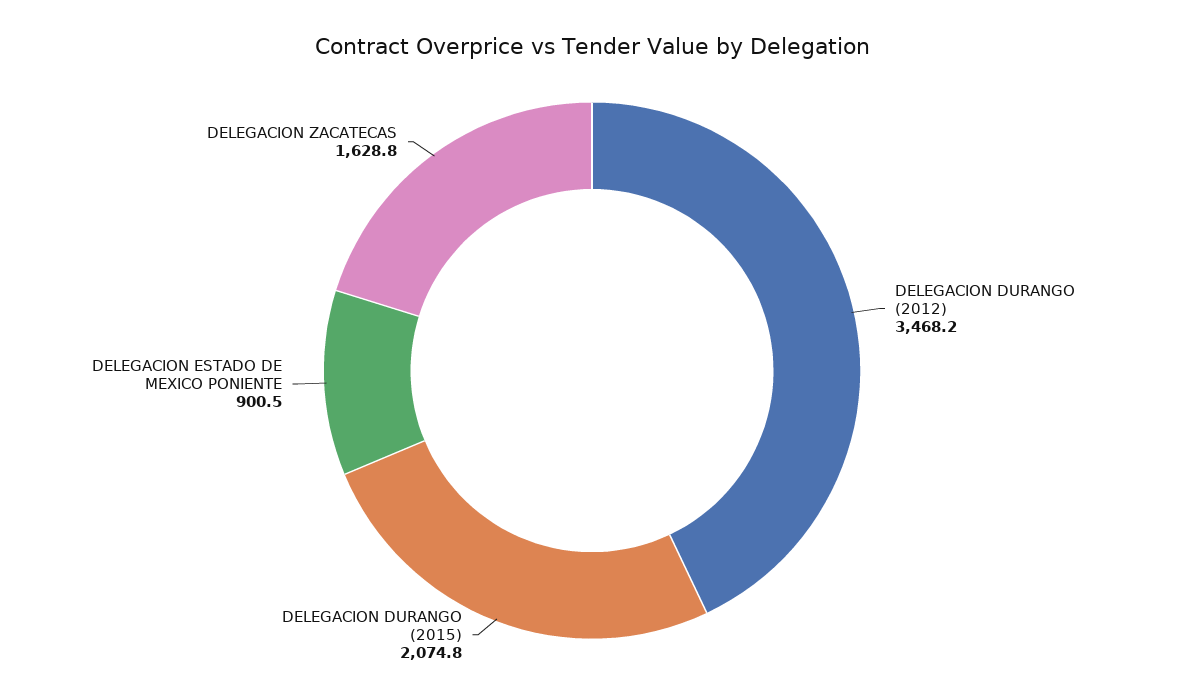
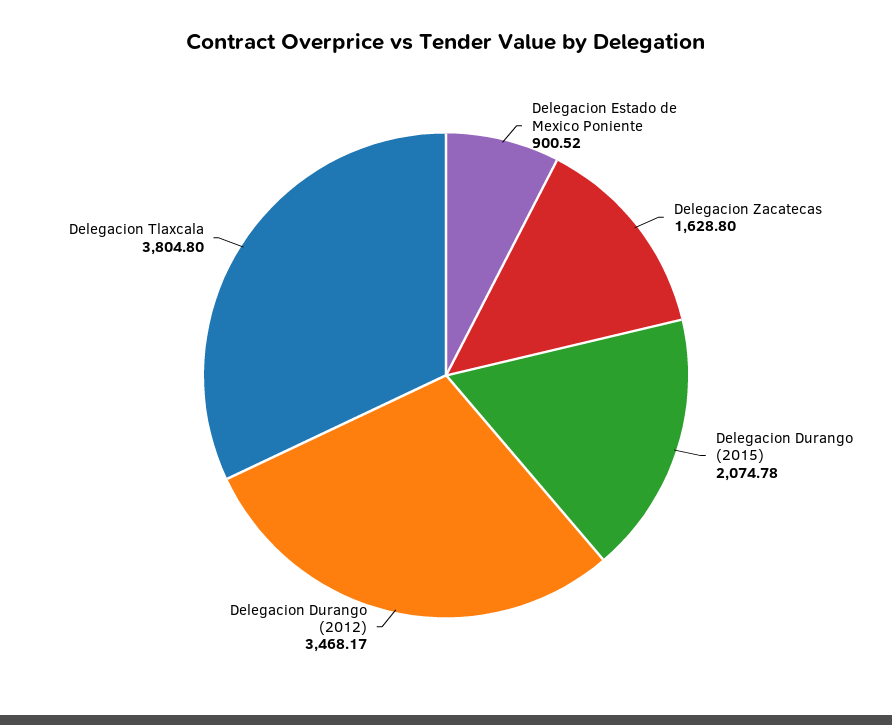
Delegacion Tlaxcala: none -> 3804.8

